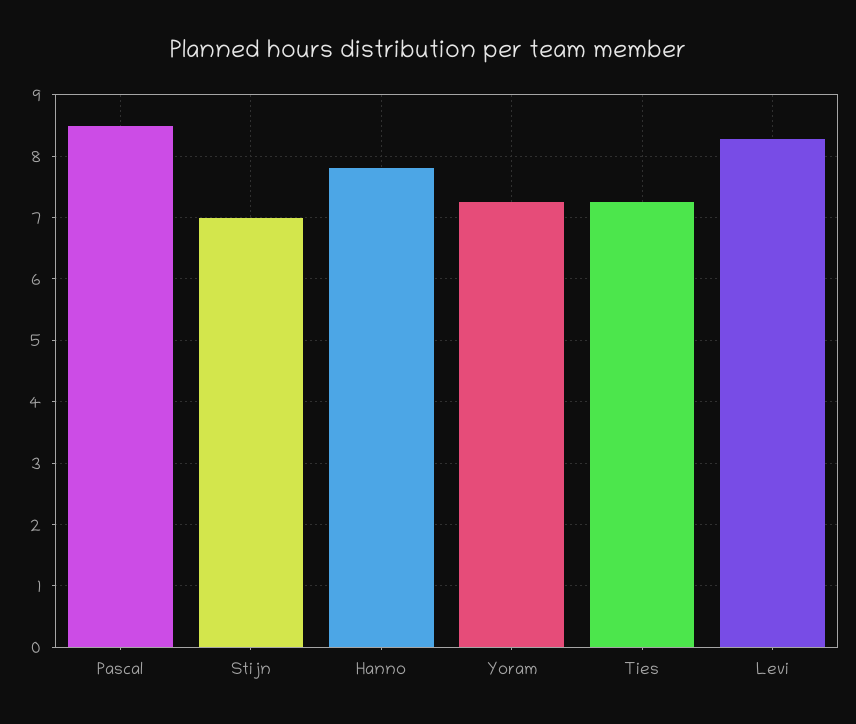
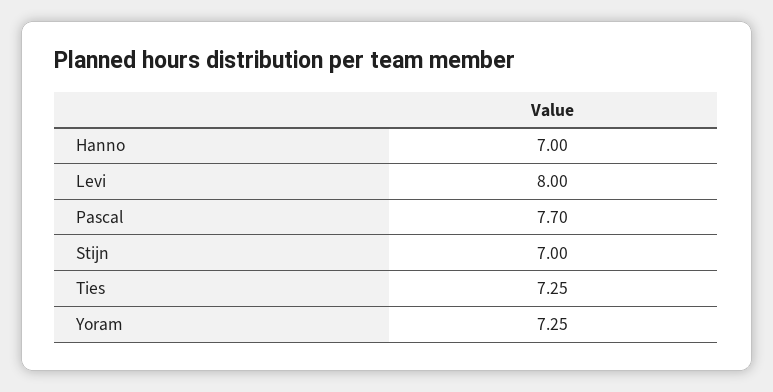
Pascal: 8.5 -> 7.7
Hanno: 7.8 -> 7
Levi: 8.3 -> 8

